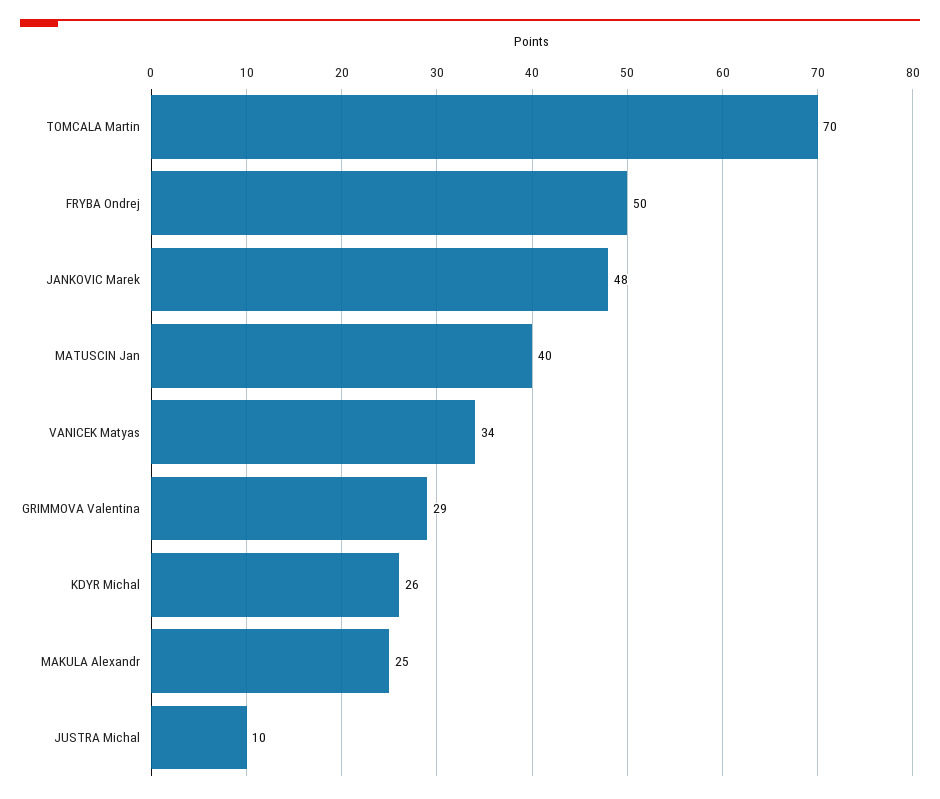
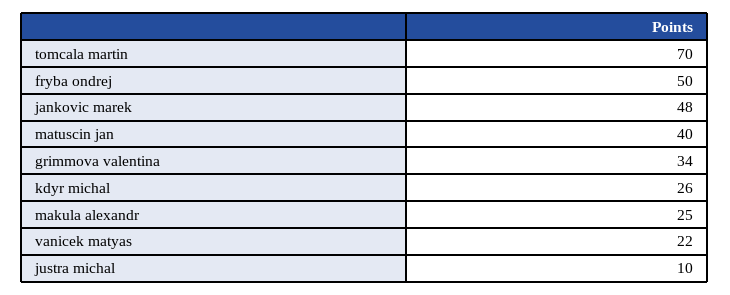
VANICEK Matyas: 34 -> 22
GRIMMOVA Valentina: 29 -> 34

